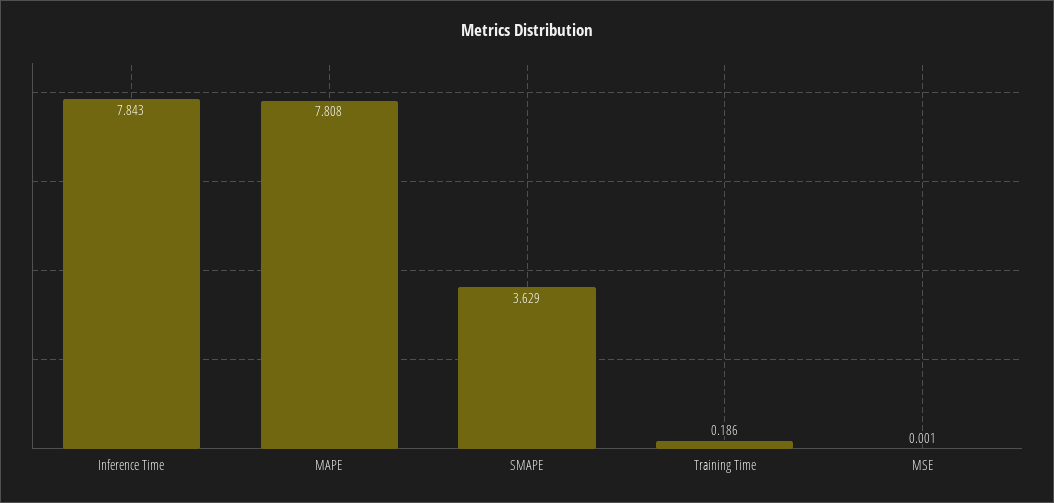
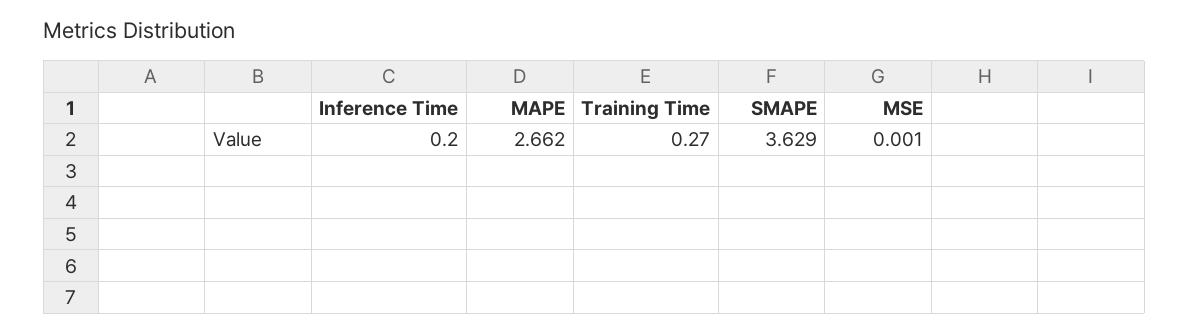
Inference Time: 7.843 -> 0.2
MAPE: 7.808 -> 2.662
Training Time: 0.186 -> 0.27

